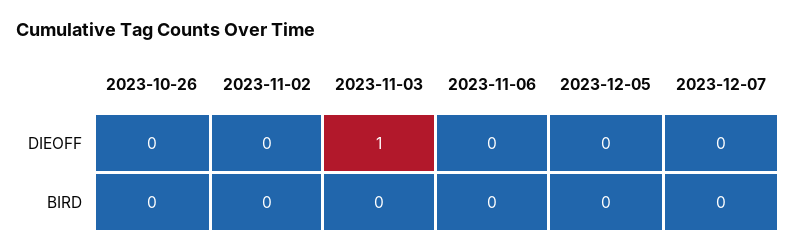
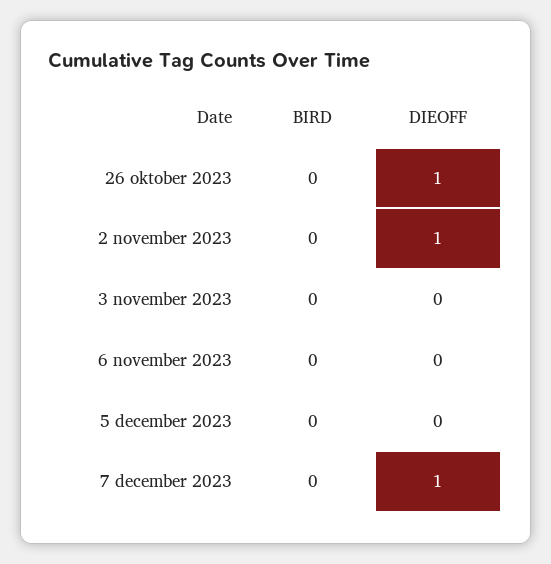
2023-10-26, DIEOFF: 0 -> 1
2023-11-02, DIEOFF: 0 -> 1
2023-11-03, DIEOFF: 1 -> 0
2023-12-07, DIEOFF: 0 -> 1

